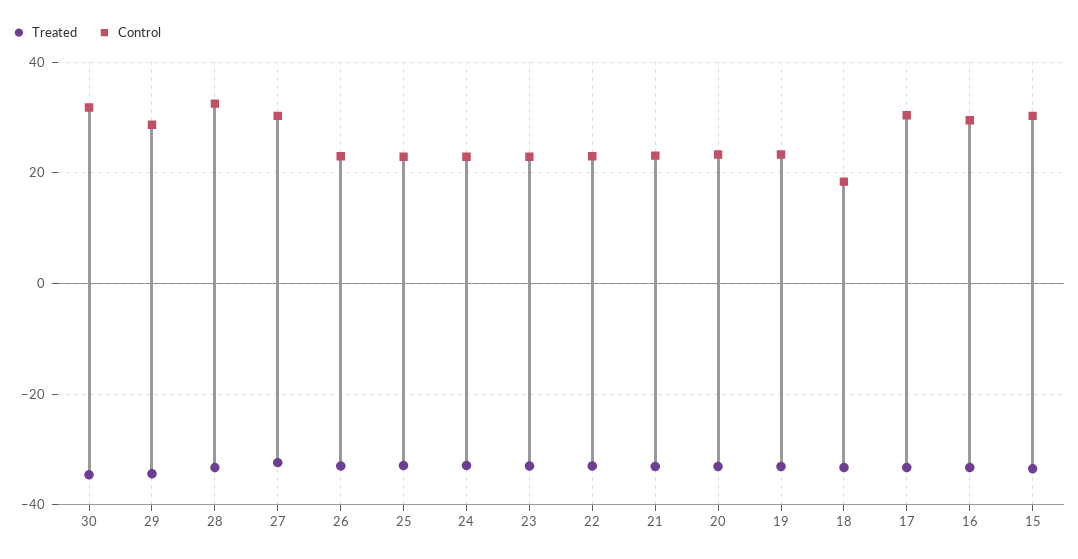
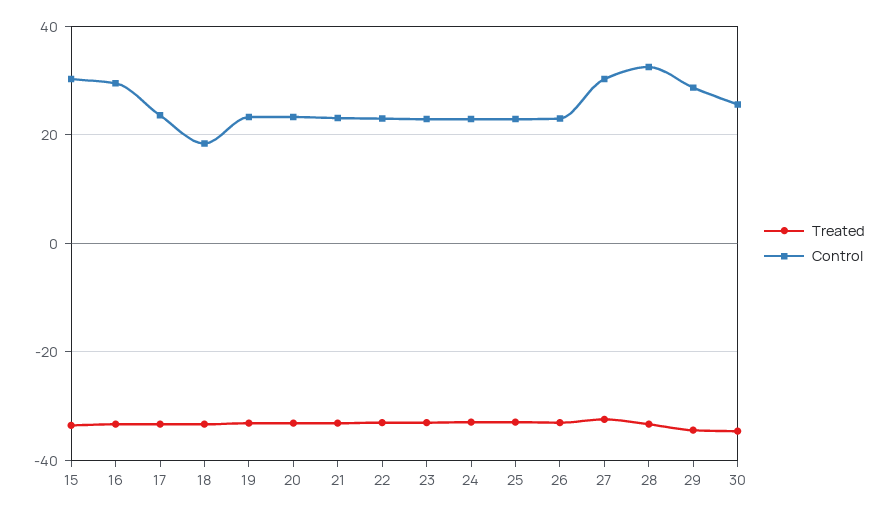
Control, 30: 32 -> 26
Control, 17: 30 -> 24

